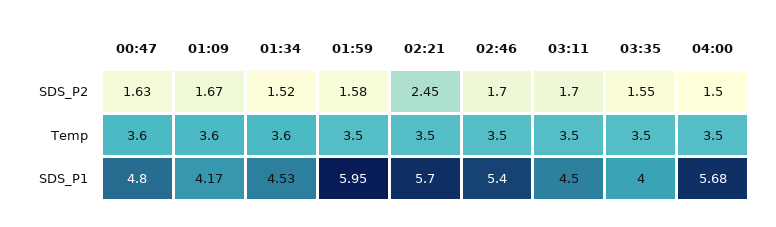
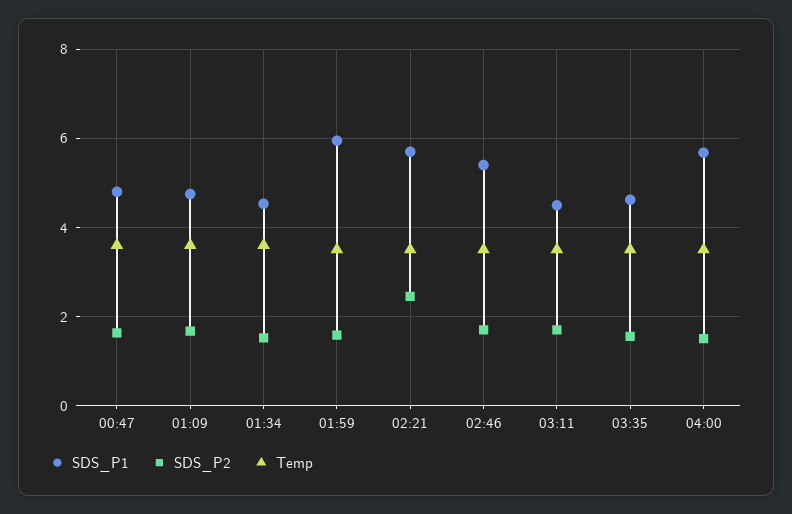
SDS_P1, 01:09: 4.17 -> 4.8
SDS_P1, 03:35: 4 -> 4.6

